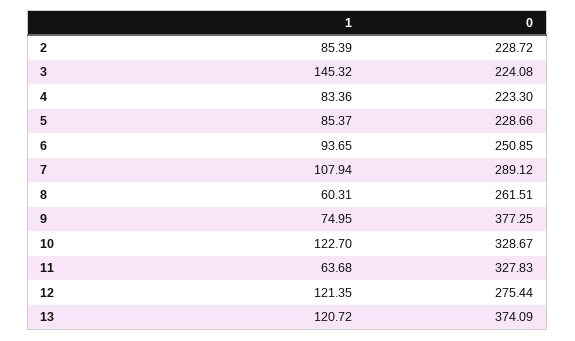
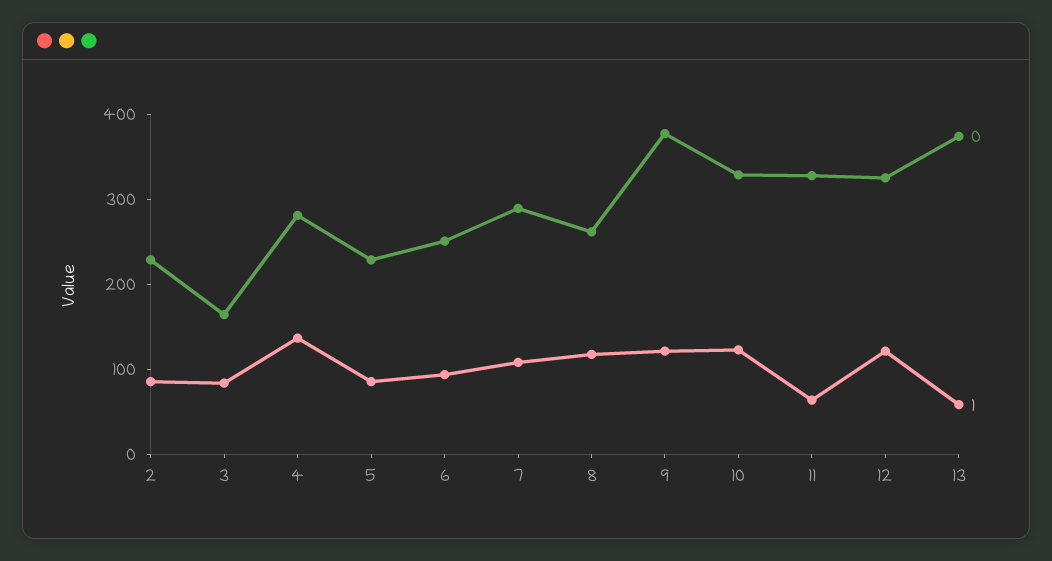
1, 3: 145.32 -> 80
0, 3: 224.08 -> 160
1, 4: 83.36 -> 140
0, 4: 223.3 -> 280
1, 8: 60.31 -> 120
1, 9: 74.95 -> 120
0, 12: 275.44 -> 320
1, 13: 120.72 -> 60

